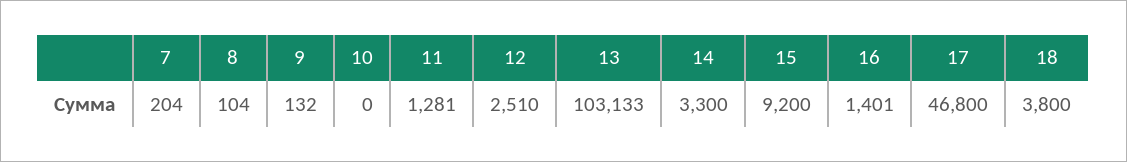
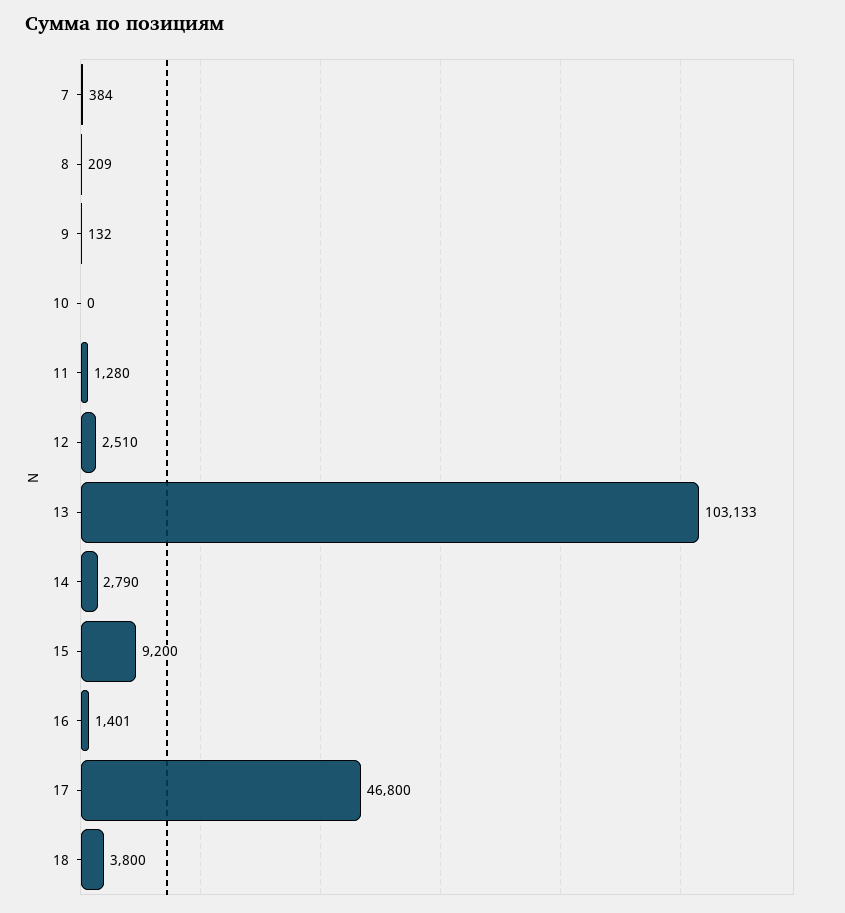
7: 204 -> 384
8: 104 -> 209
11: 1281 -> 1280
14: 3300 -> 2790

